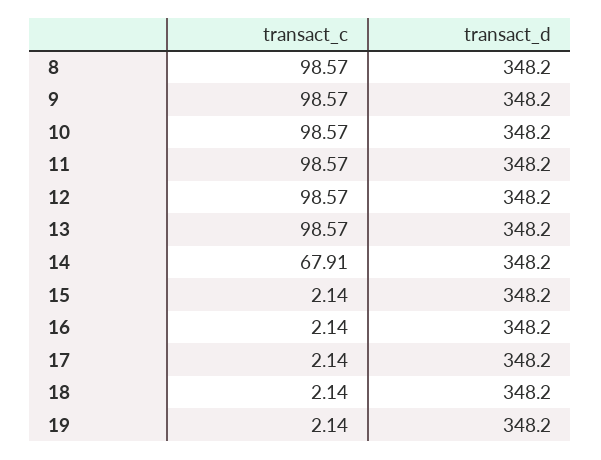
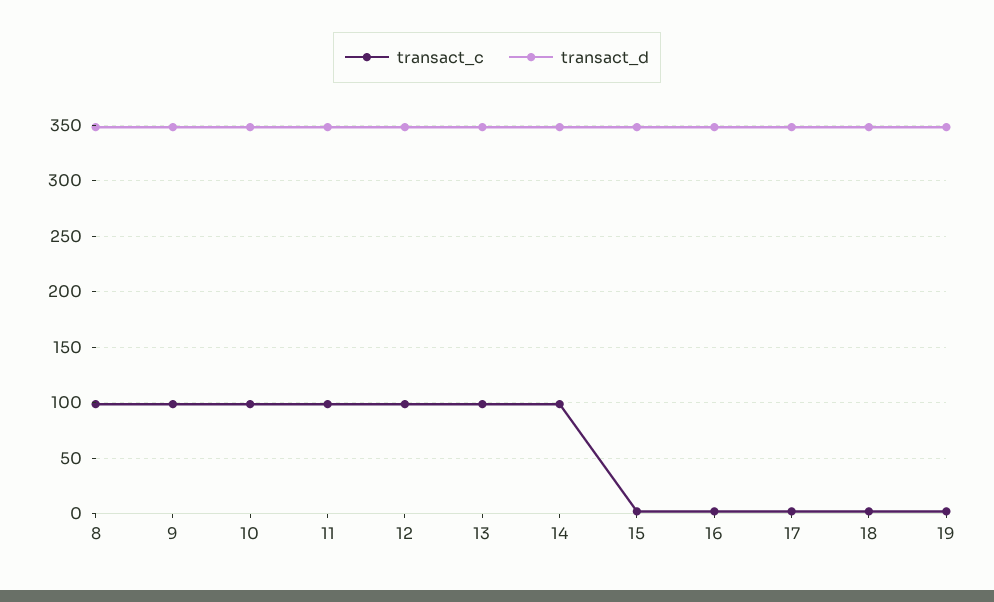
transact_c, 14: 67.91 -> 100

